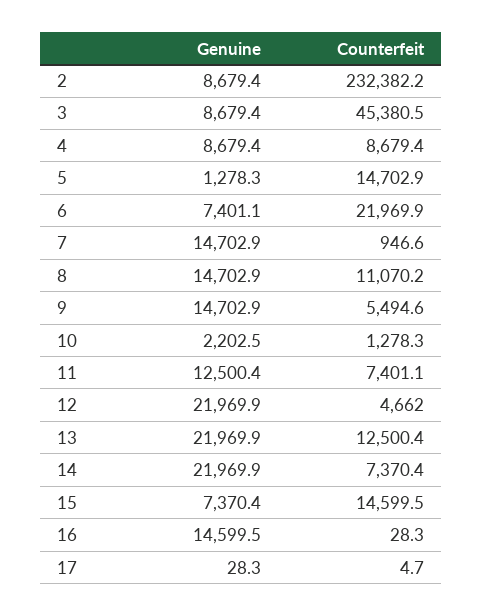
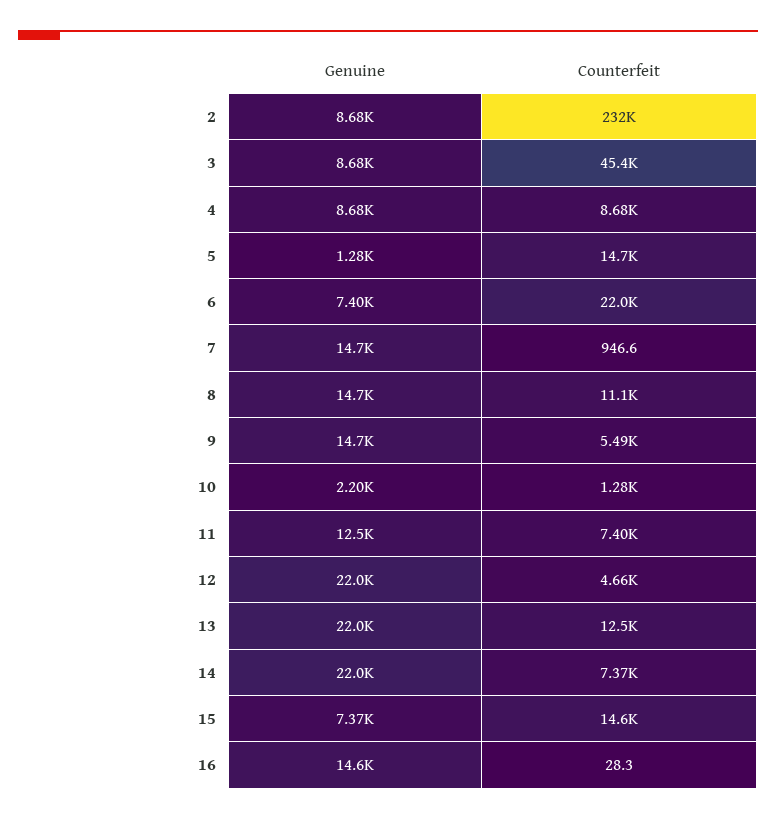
Genuine, 17: 28.3 -> none
Counterfeit, 17: 4.7 -> none

